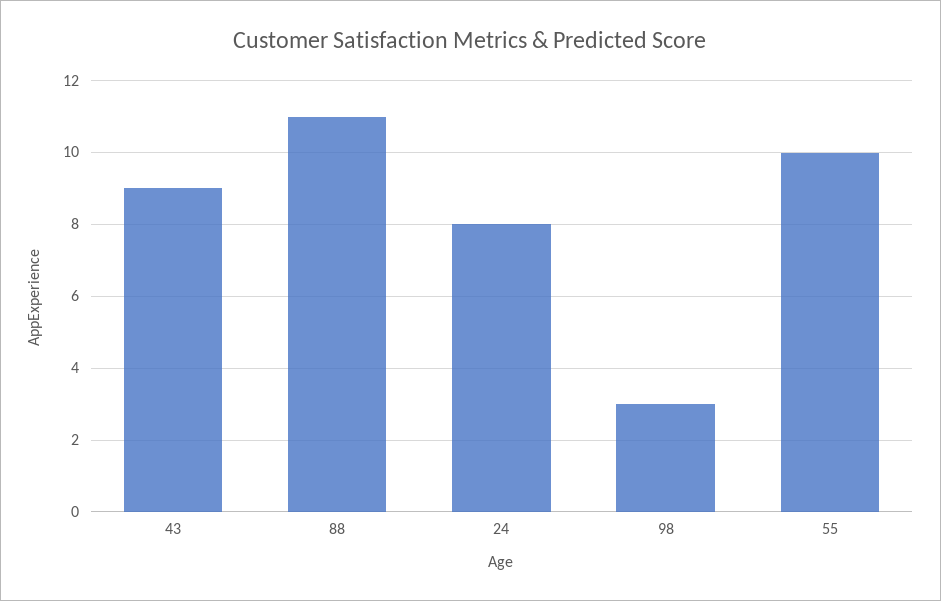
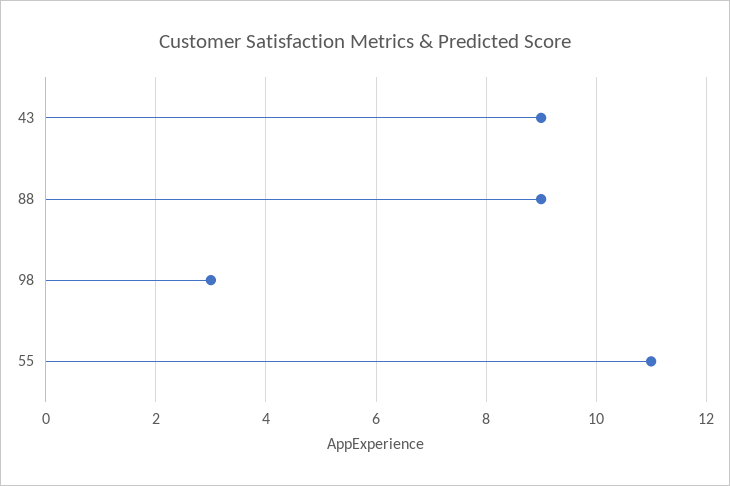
88: 11 -> 9
24: 8 -> none
55: 10 -> 11

